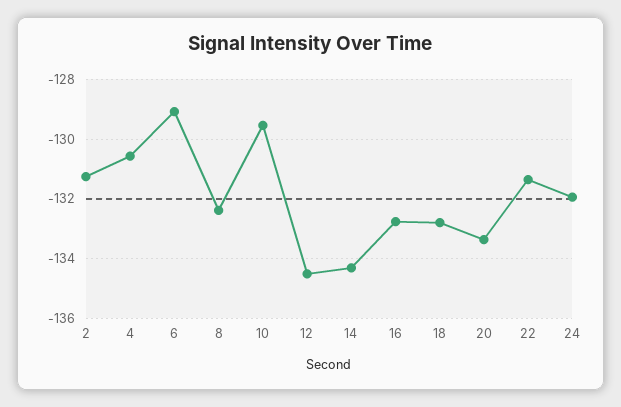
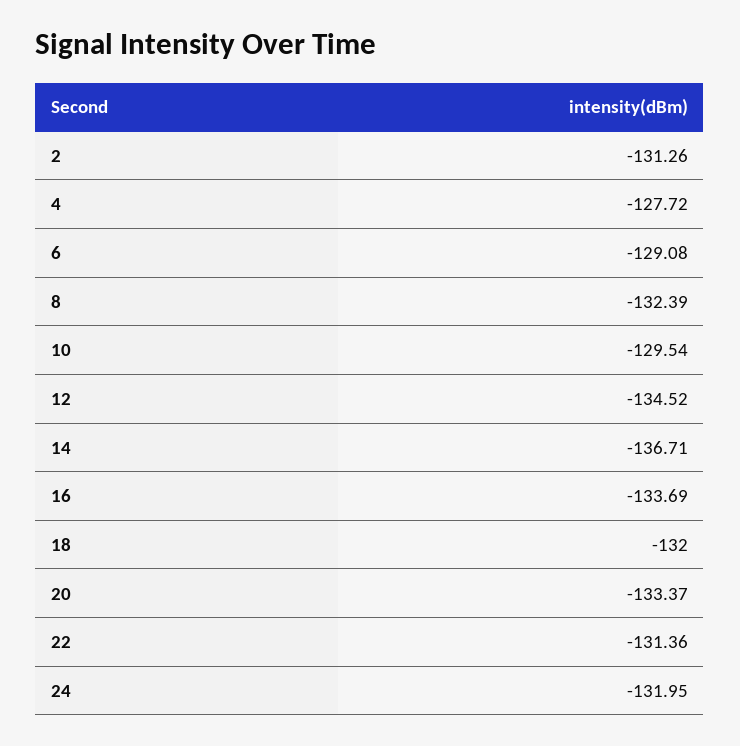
4: -130.5 -> -127.72
14: -134.25 -> -136.71
16: -132.75 -> -133.69
18: -132.75 -> -132

